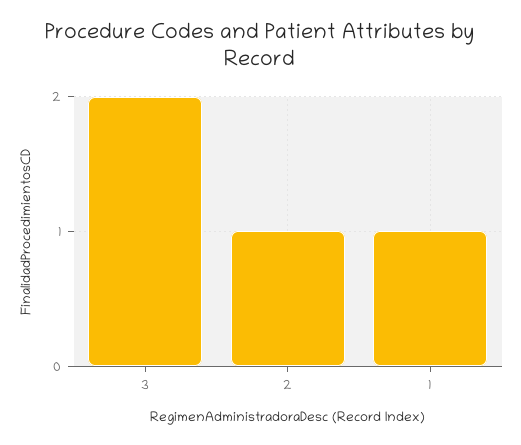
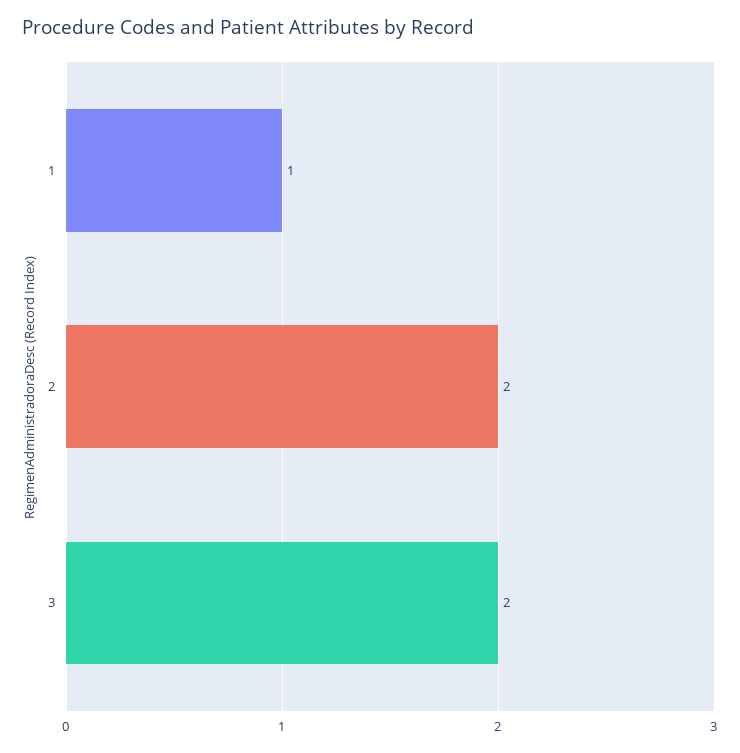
2: 1 -> 2

